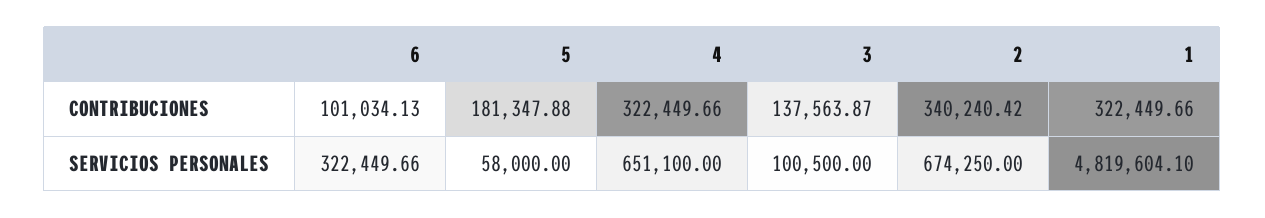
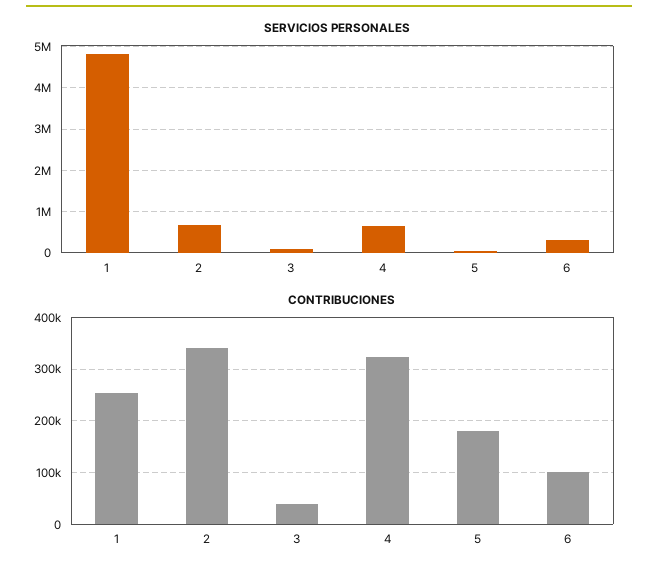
CONTRIBUCIONES, 3: 137563.87 -> 40000
CONTRIBUCIONES, 1: 322449.66 -> 260000

